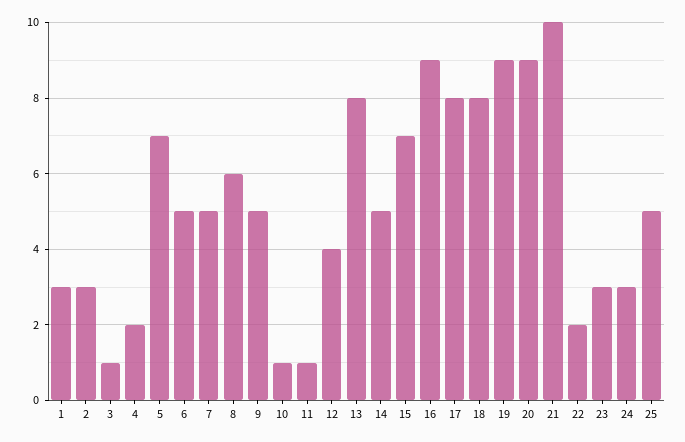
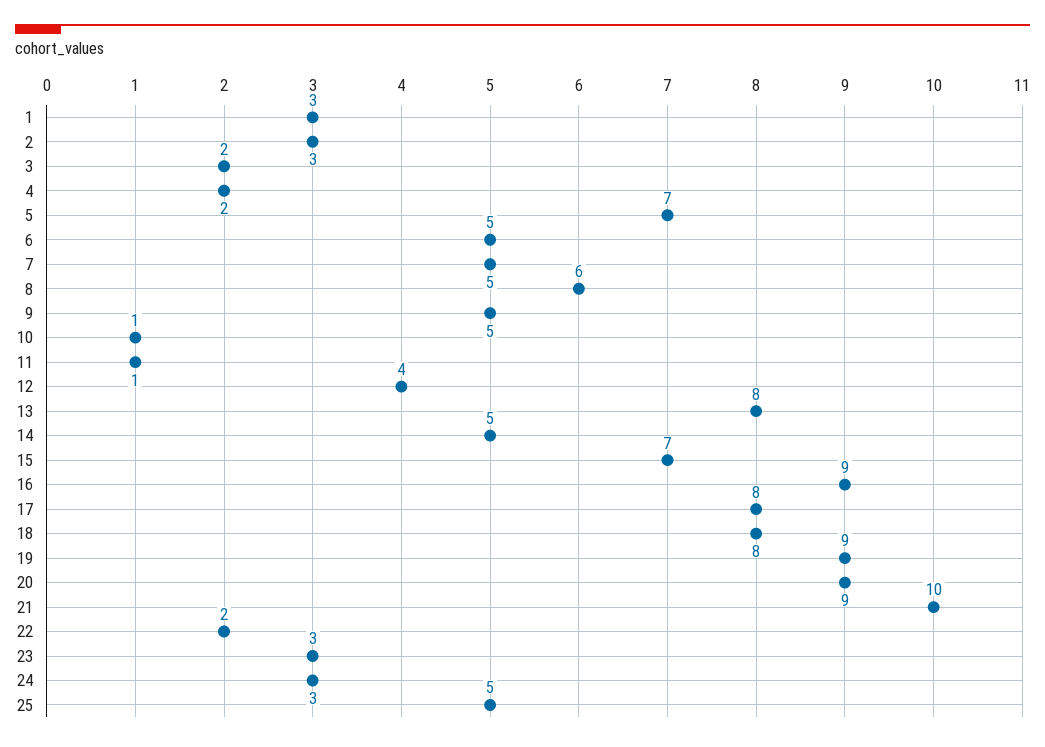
3: 1 -> 2

